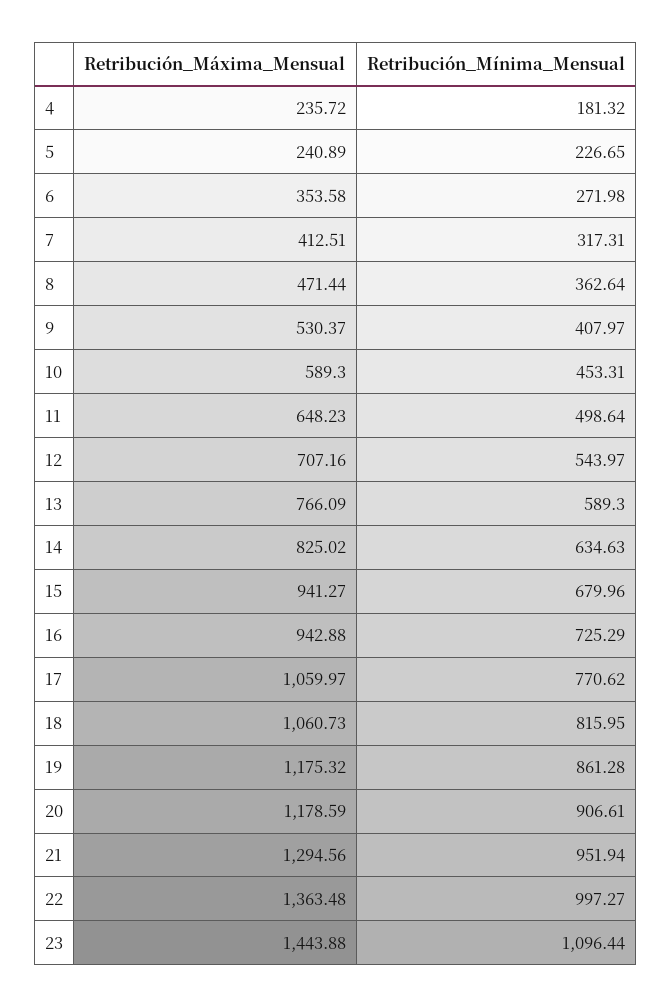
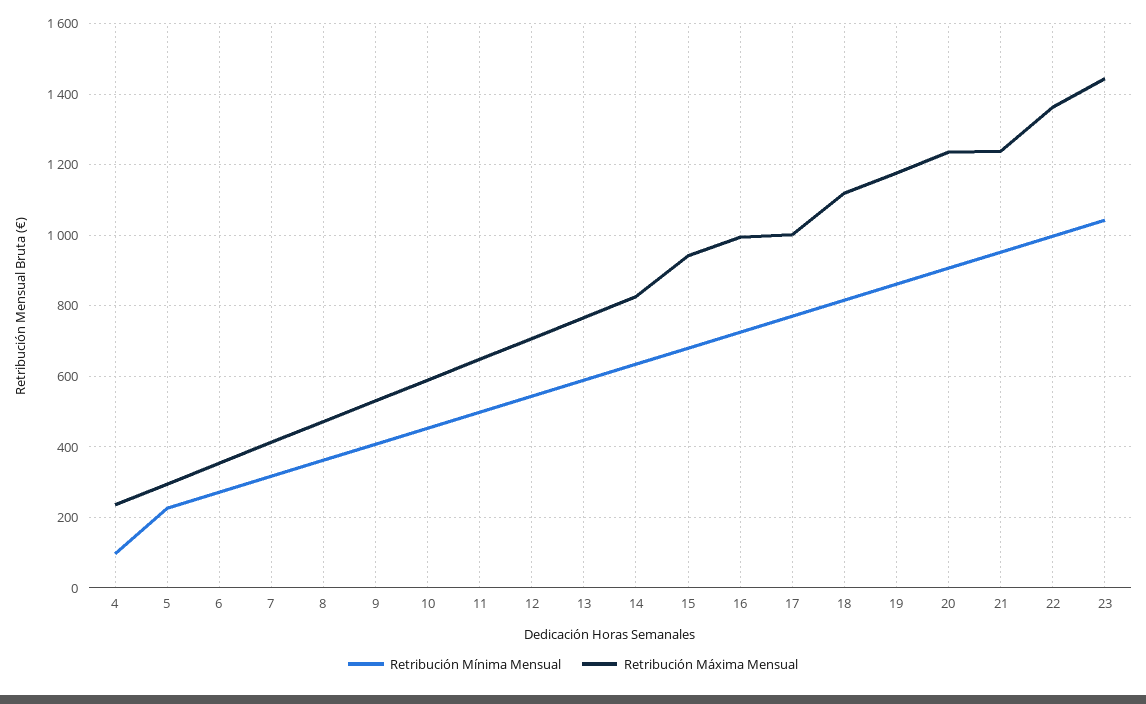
Retribución_Mínima_Mensual, 4: 181.32 -> 100
Retribución_Máxima_Mensual, 5: 240.89 -> 300
Retribución_Máxima_Mensual, 16: 942.88 -> 1000
Retribución_Máxima_Mensual, 17: 1059.97 -> 1000
Retribución_Máxima_Mensual, 18: 1060.73 -> 1120
Retribución_Máxima_Mensual, 20: 1178.59 -> 1240
Retribución_Máxima_Mensual, 21: 1294.56 -> 1240
Retribución_Mínima_Mensual, 23: 1096.44 -> 1040

